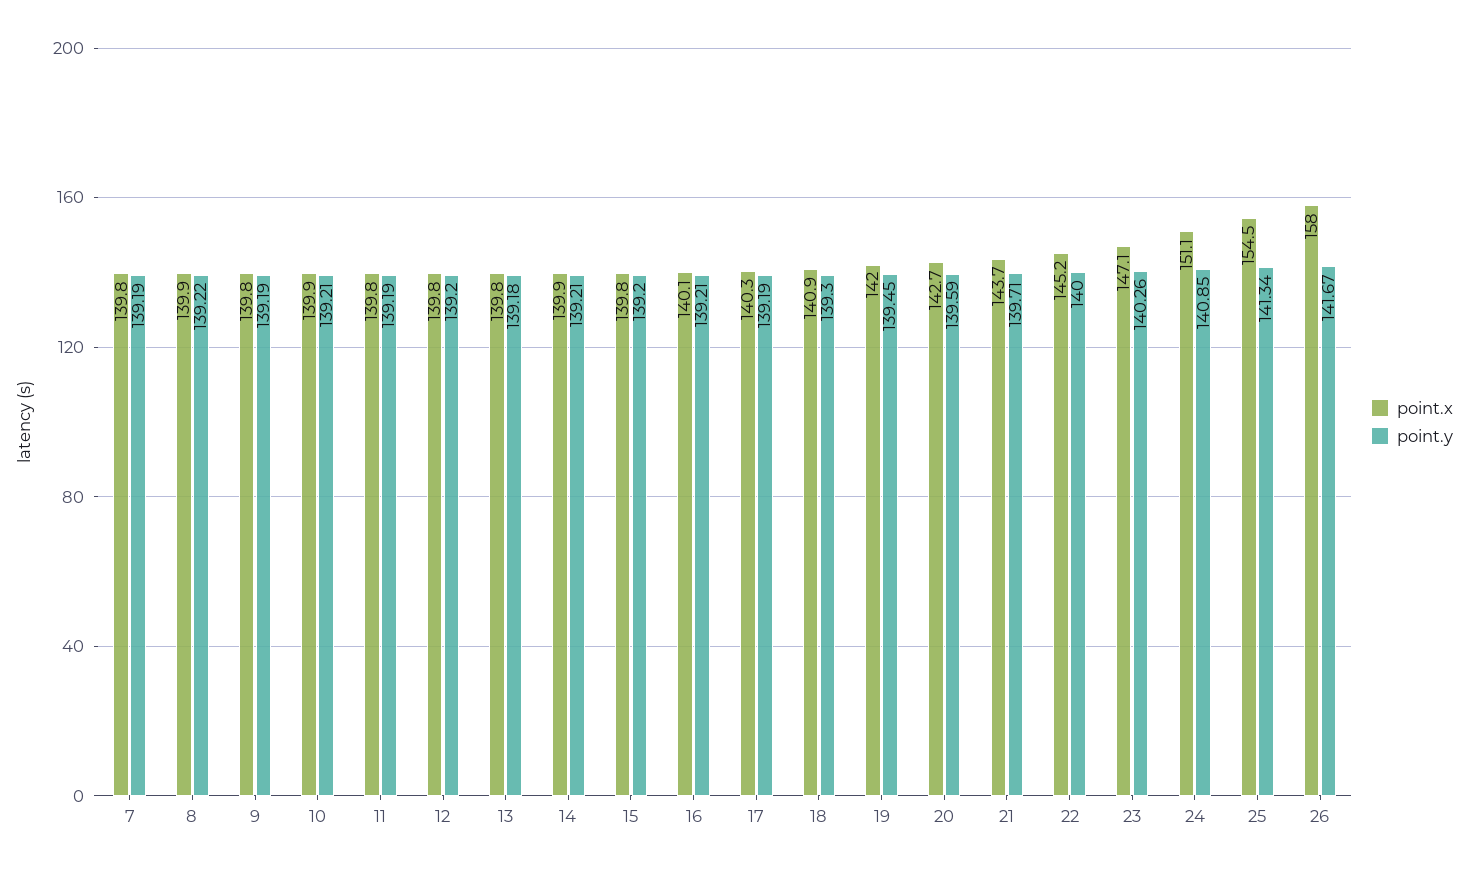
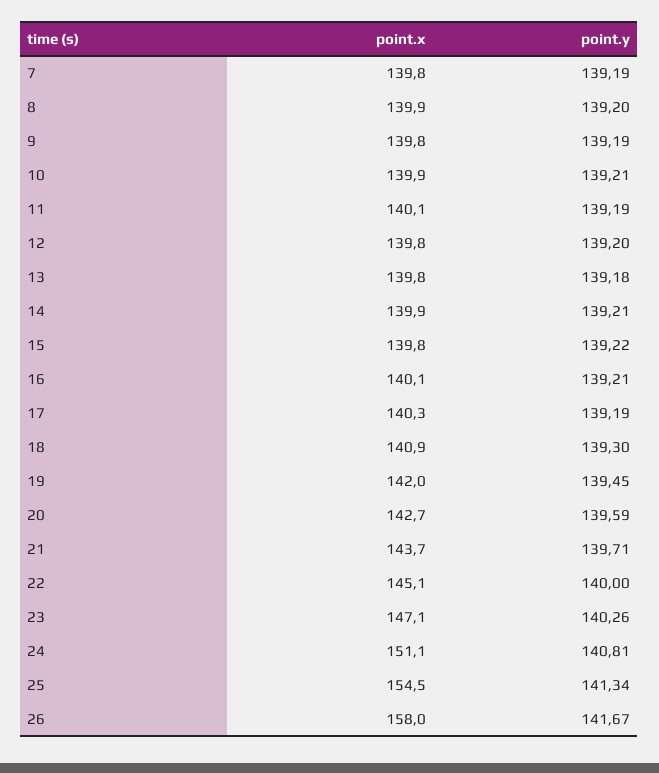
point.y, 8: 139.22 -> 139.2
point.x, 11: 139.8 -> 140.1
point.y, 15: 139.2 -> 139.22
point.x, 22: 145.2 -> 145.1
point.y, 24: 140.85 -> 140.81

